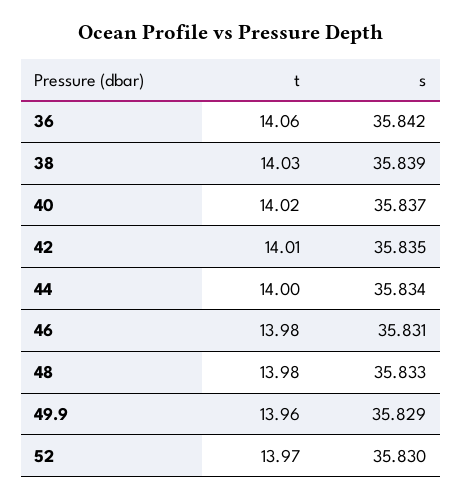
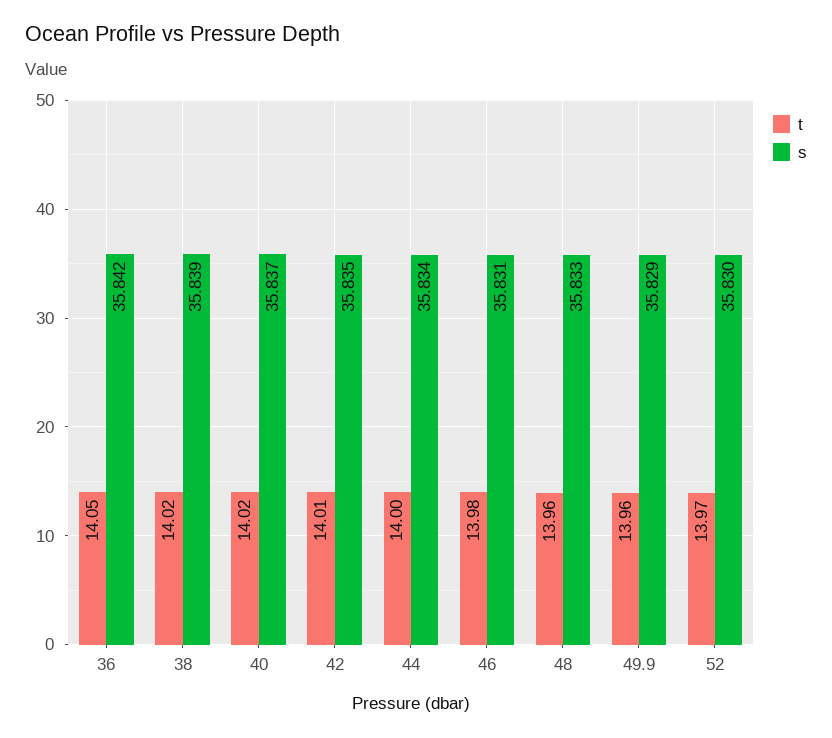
t, 36: 14.06 -> 14.05
t, 38: 14.03 -> 14.02
t, 48: 13.98 -> 13.96

